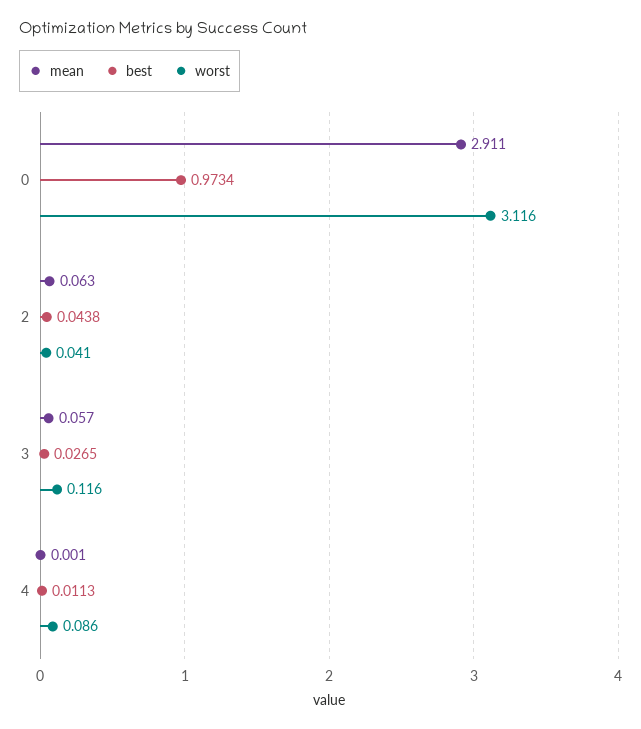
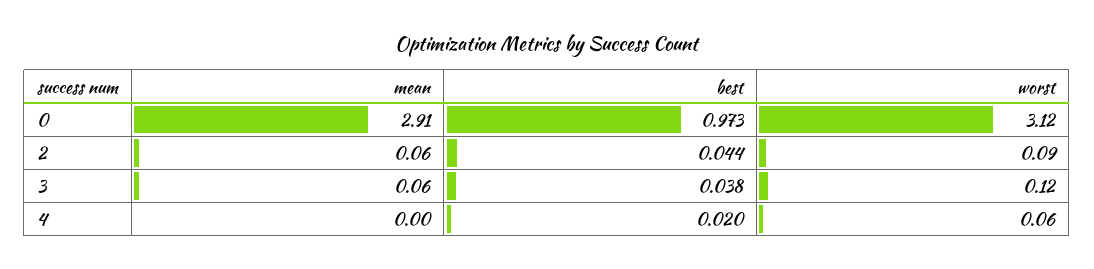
worst, 2: 0.041 -> 0.09
best, 3: 0.0265 -> 0.038
best, 4: 0.0113 -> 0.02
worst, 4: 0.086 -> 0.06

